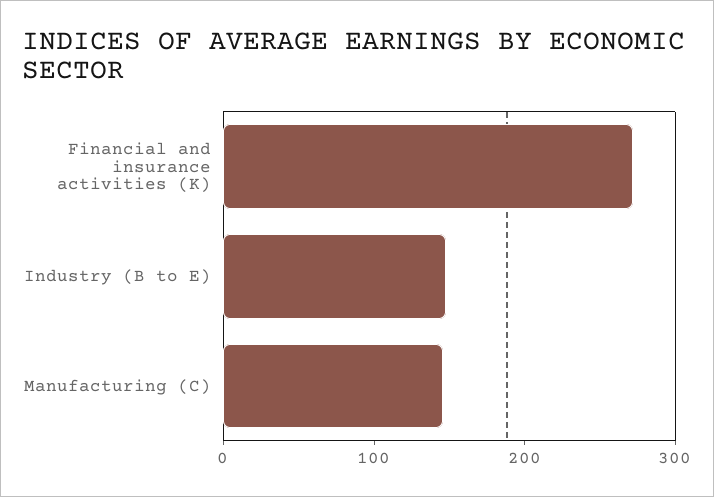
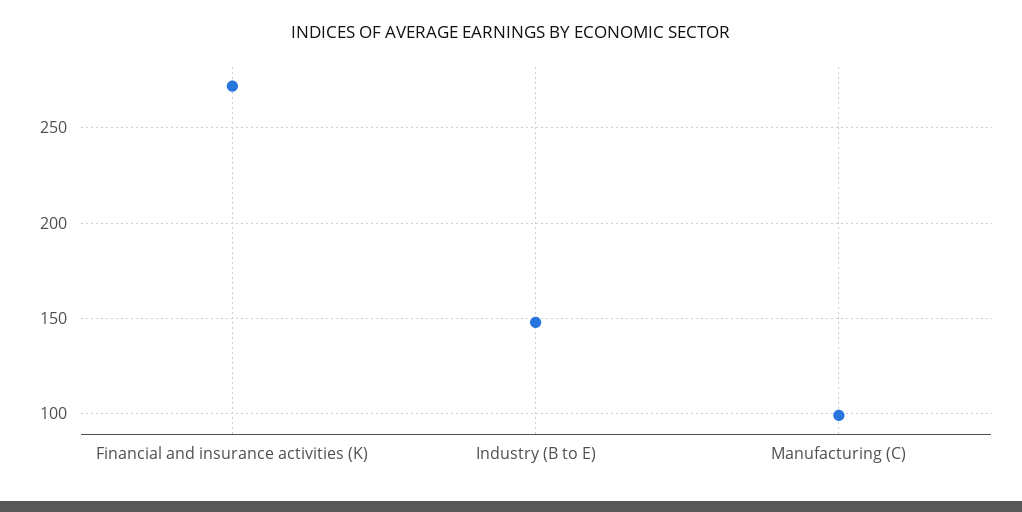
Manufacturing (C): 140 -> 100

